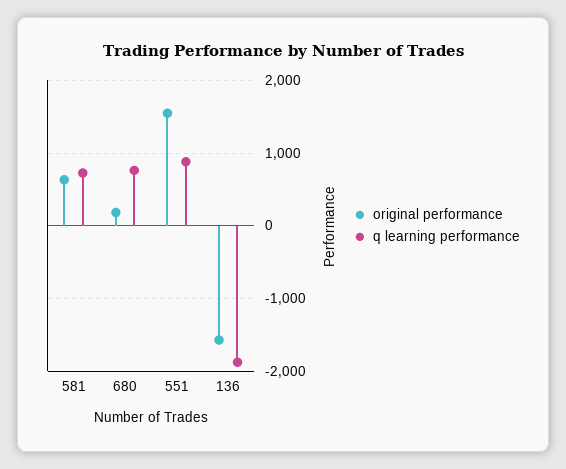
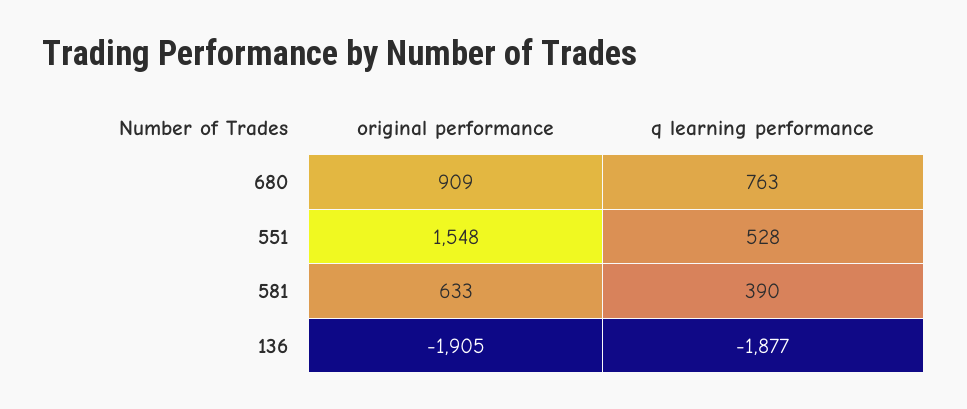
q learning performance, 581: 700 -> 390
original performance, 680: 200 -> 909
q learning performance, 551: 900 -> 528
original performance, 136: -1600 -> -1905

